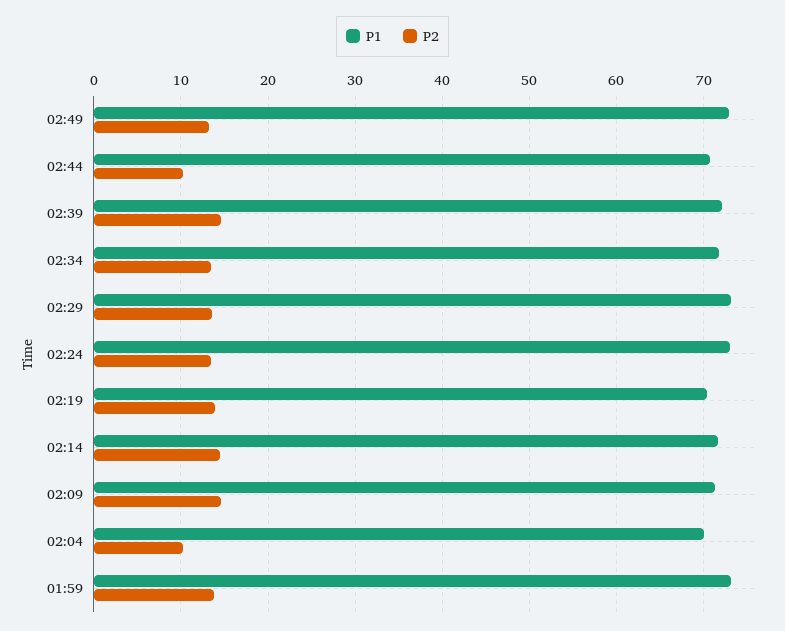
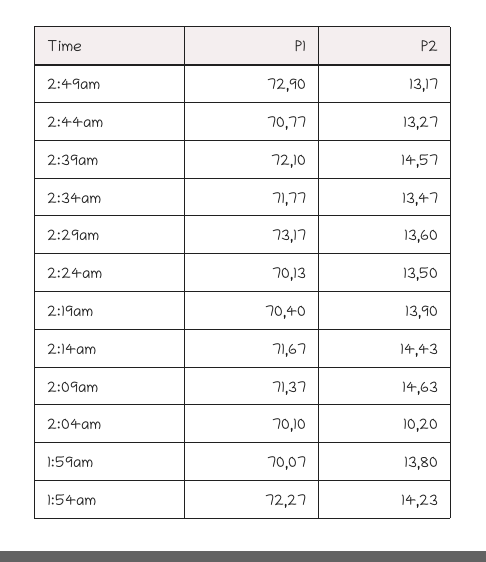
P2, 02:44: 10 -> 13.27
P1, 02:24: 73 -> 70.13
P1, 01:59: 73 -> 70.07
P1, 1:54am: none -> 72.27
P2, 1:54am: none -> 14.23

